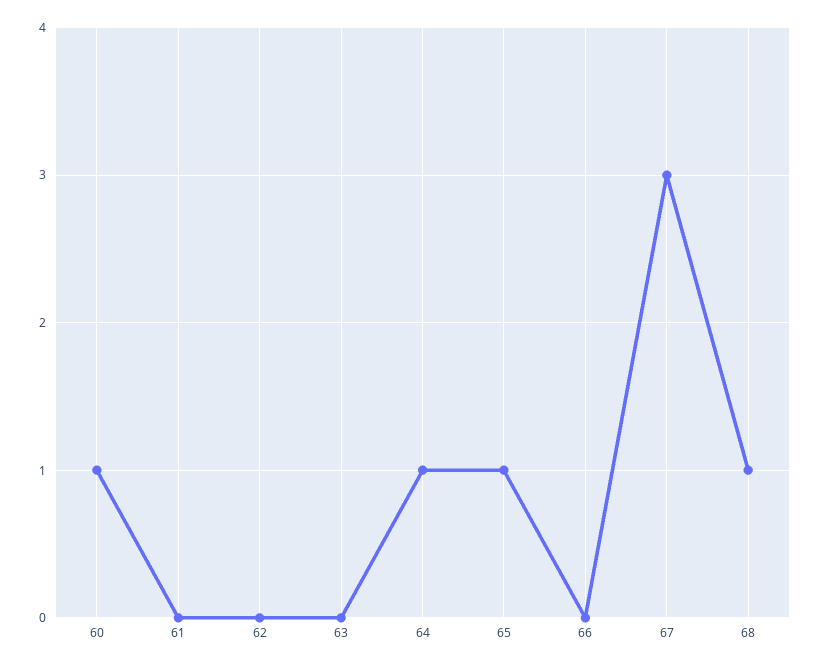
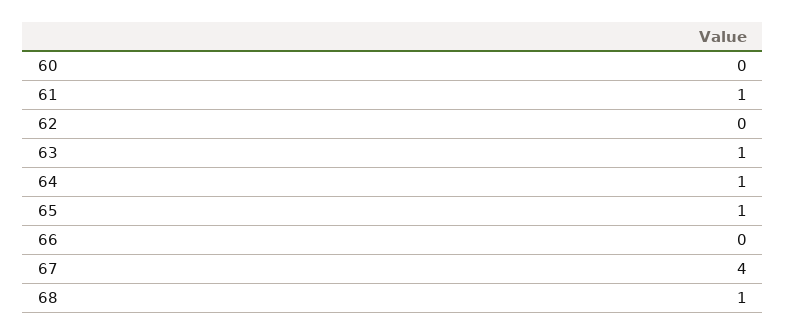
60: 1 -> 0
61: 0 -> 1
63: 0 -> 1
67: 3 -> 4

